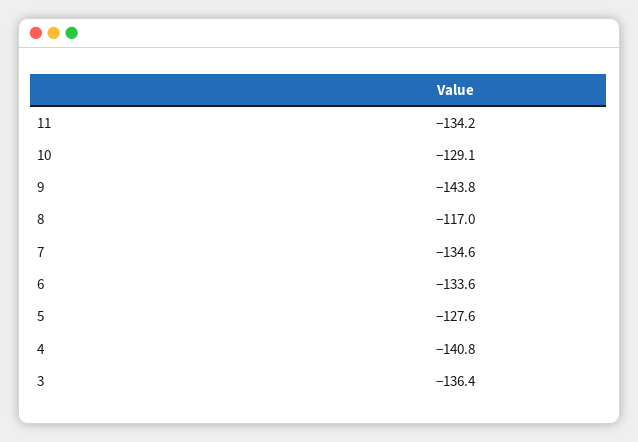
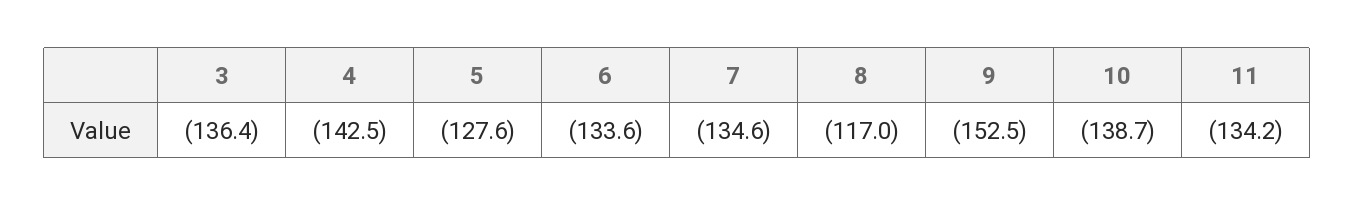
10: -129.1 -> -138.7
9: -143.8 -> -152.5
4: -140.8 -> -142.5

